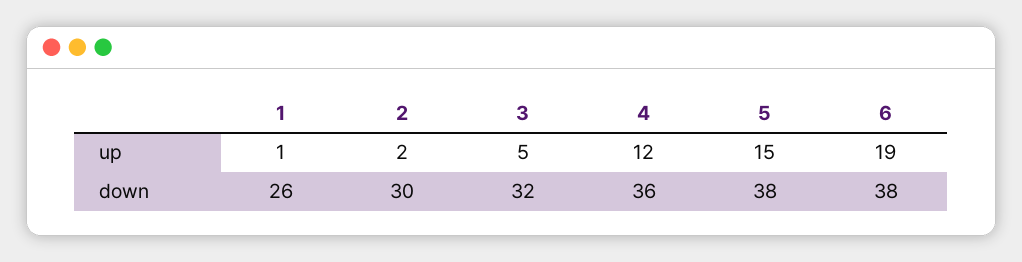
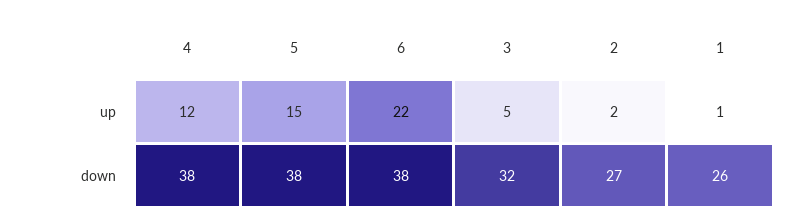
6, up: 19 -> 22
2, down: 30 -> 27
4, down: 36 -> 38

